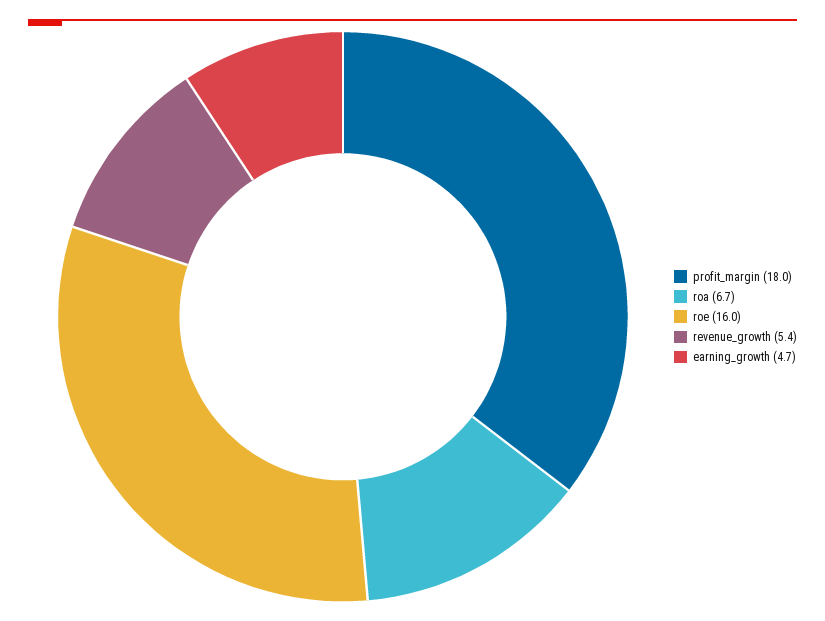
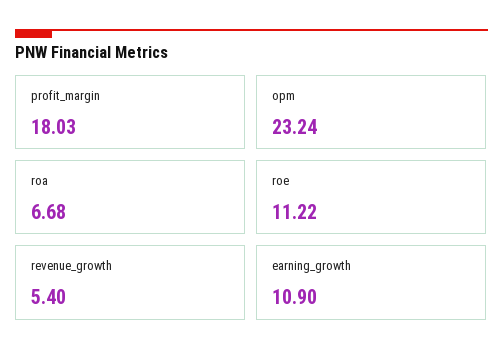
roe: 16 -> 11.22
earning_growth: 4.7 -> 10.9
opm: none -> 23.24

